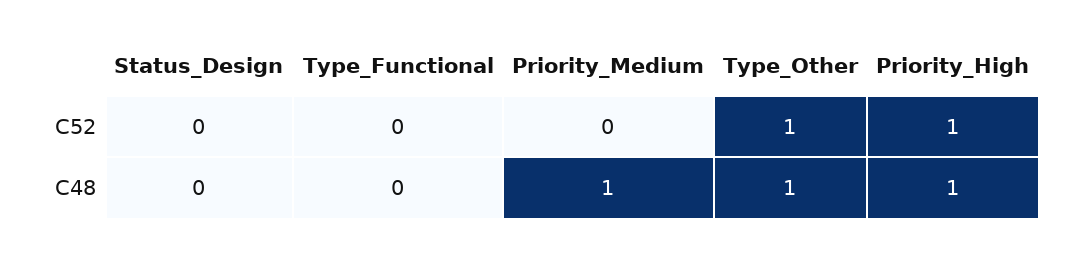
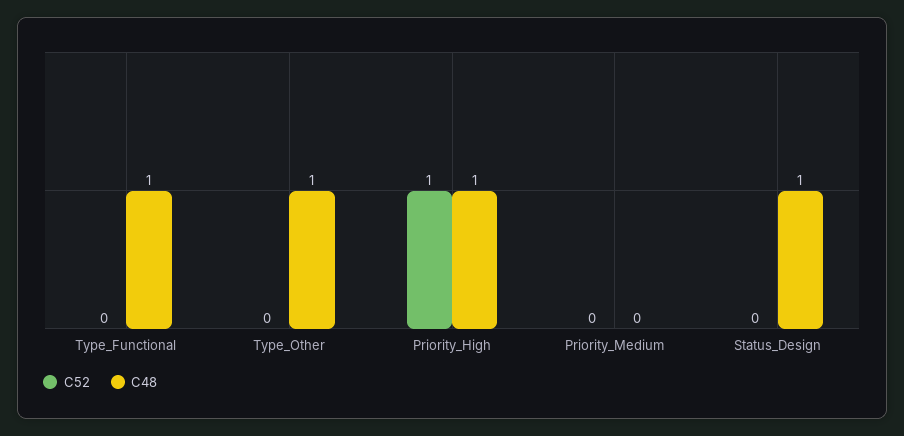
C52, Type_Other: 1 -> 0
C48, Status_Design: 0 -> 1
C48, Type_Functional: 0 -> 1
C48, Priority_Medium: 1 -> 0

